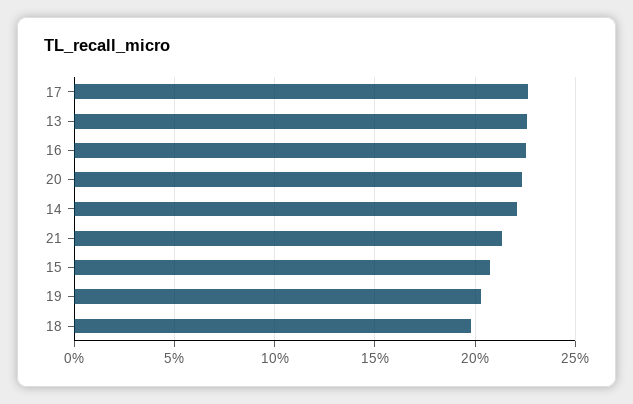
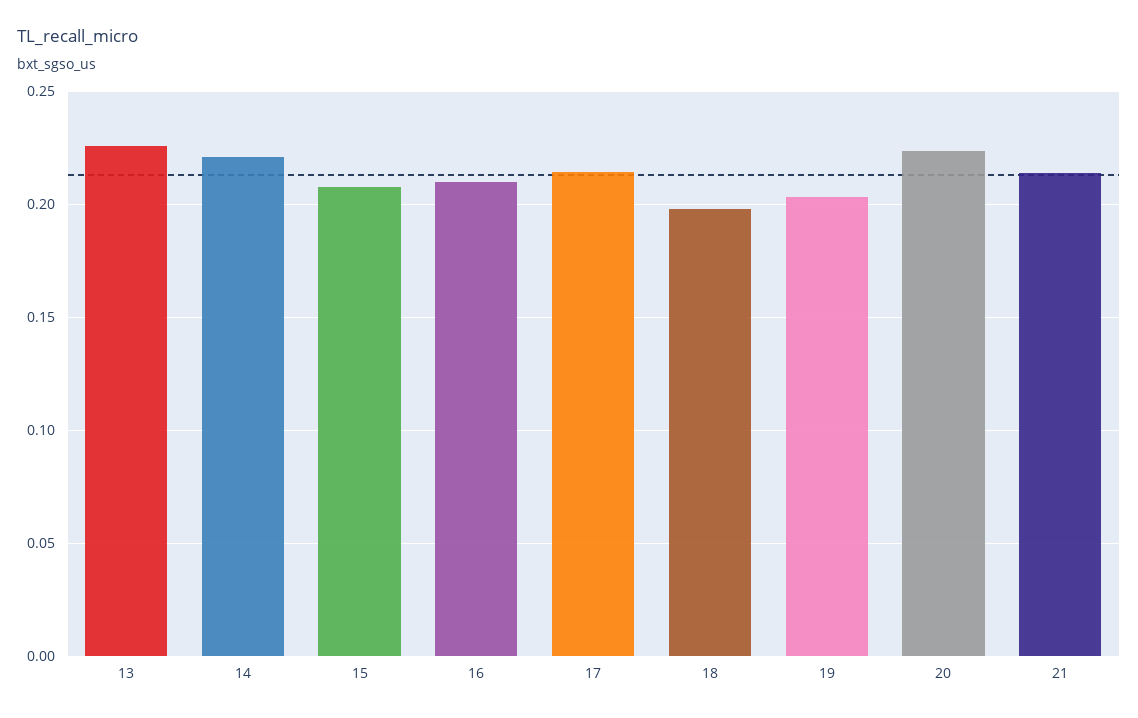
17: 0.225 -> 0.215
16: 0.225 -> 0.21

